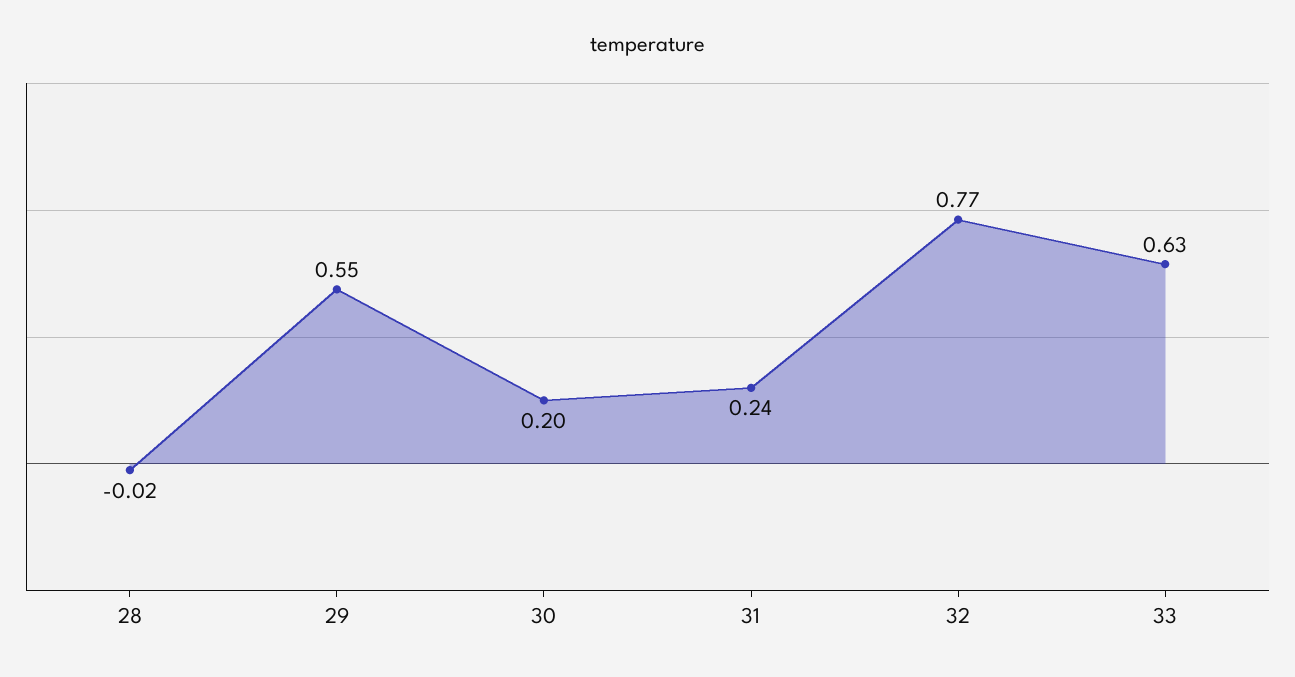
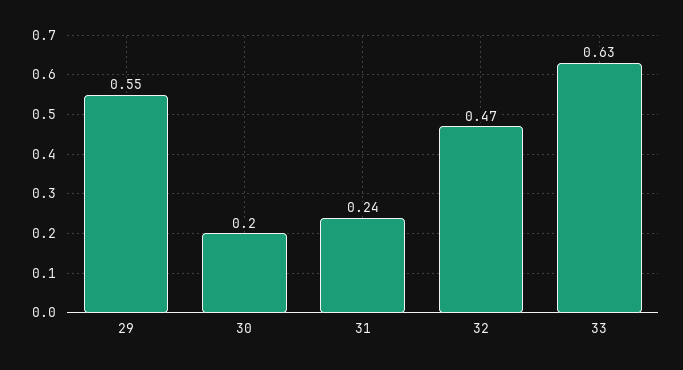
28: -0.02 -> none
32: 0.77 -> 0.47

